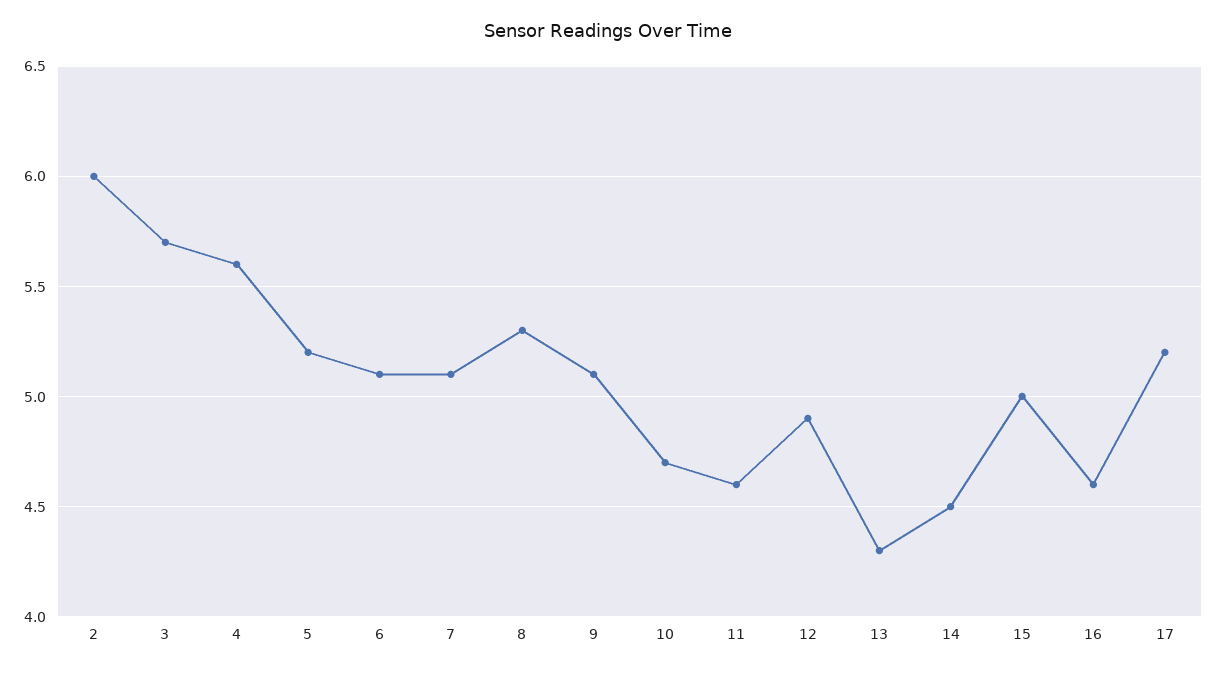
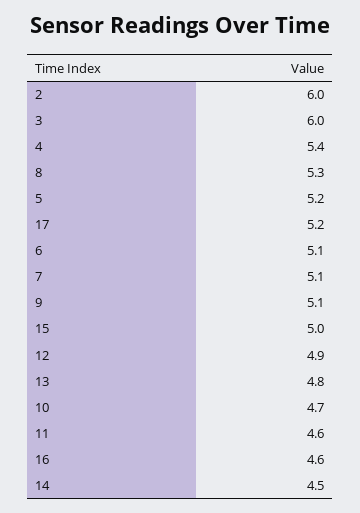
3: 5.7 -> 6
4: 5.6 -> 5.4
13: 4.3 -> 4.8

